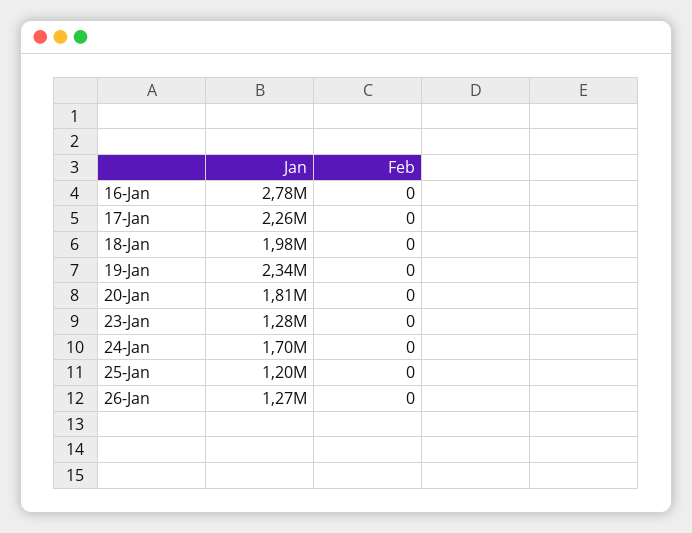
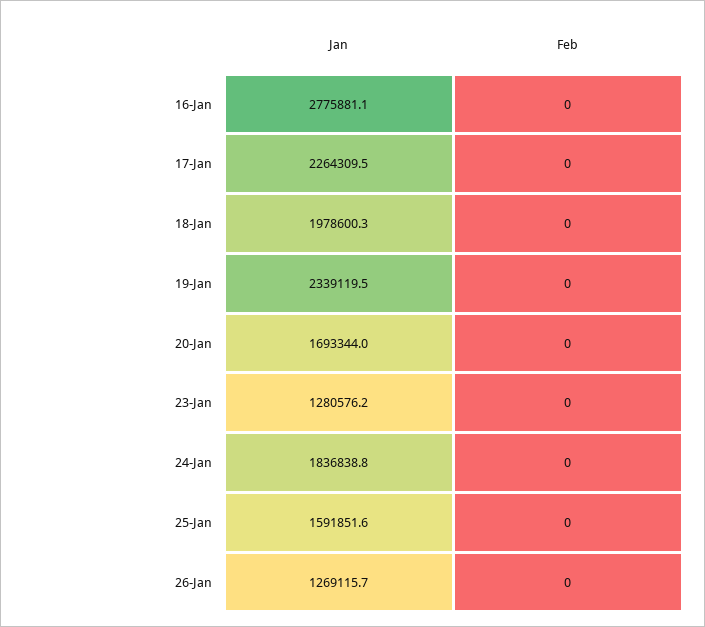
Jan, 20-Jan: 1810000 -> 1693344
Jan, 24-Jan: 1700000 -> 1836838.8
Jan, 25-Jan: 1200000 -> 1591851.6

